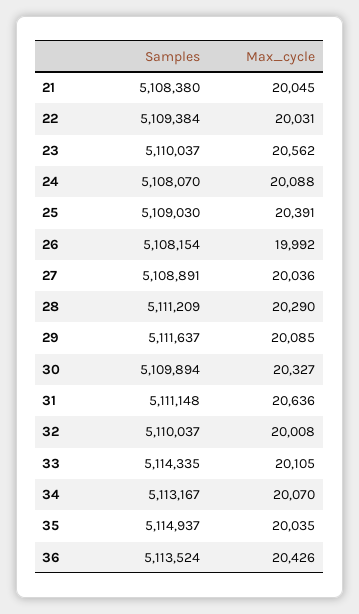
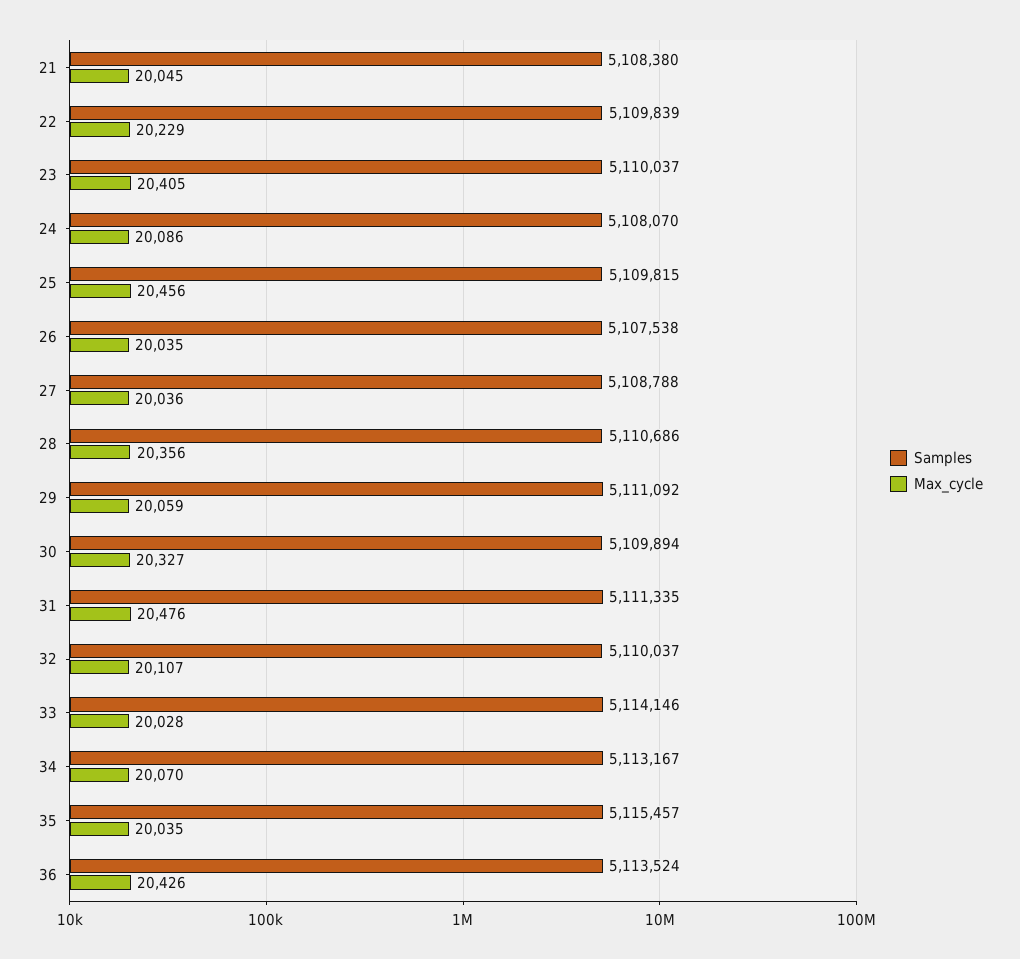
Samples, 22: 5109384 -> 5109839
Max_cycle, 22: 20031 -> 20229
Max_cycle, 23: 20562 -> 20405
Max_cycle, 24: 20088 -> 20086
Samples, 25: 5109030 -> 5109815
Max_cycle, 25: 20391 -> 20456
Samples, 26: 5108154 -> 5107538
Max_cycle, 26: 19992 -> 20035
Samples, 27: 5108891 -> 5108788
Samples, 28: 5111209 -> 5110686
Max_cycle, 28: 20290 -> 20356
Samples, 29: 5111637 -> 5111092
Max_cycle, 29: 20085 -> 20059
Samples, 31: 5111148 -> 5111335
Max_cycle, 31: 20636 -> 20476
Max_cycle, 32: 20008 -> 20107
Samples, 33: 5114335 -> 5114146
Max_cycle, 33: 20105 -> 20028
Samples, 35: 5114937 -> 5115457

